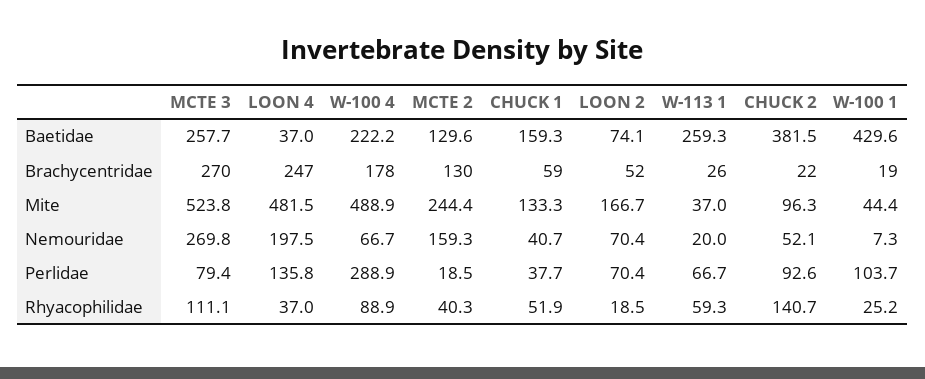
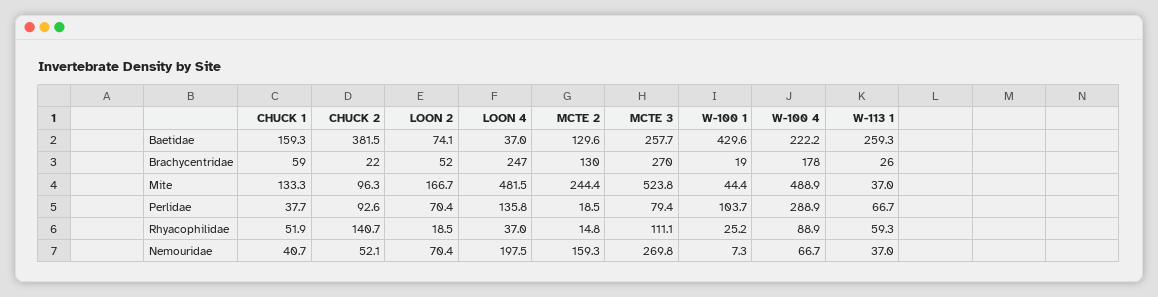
W-113 1, Nemouridae: 20 -> 37
MCTE 2, Rhyacophilidae: 40.3 -> 14.8

